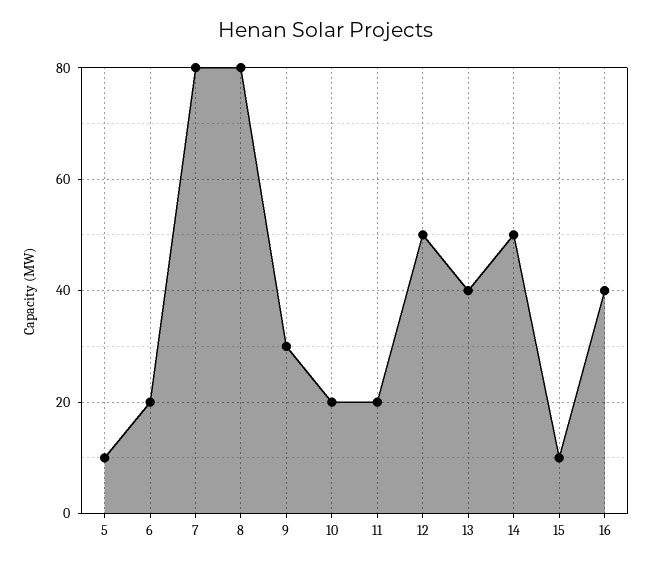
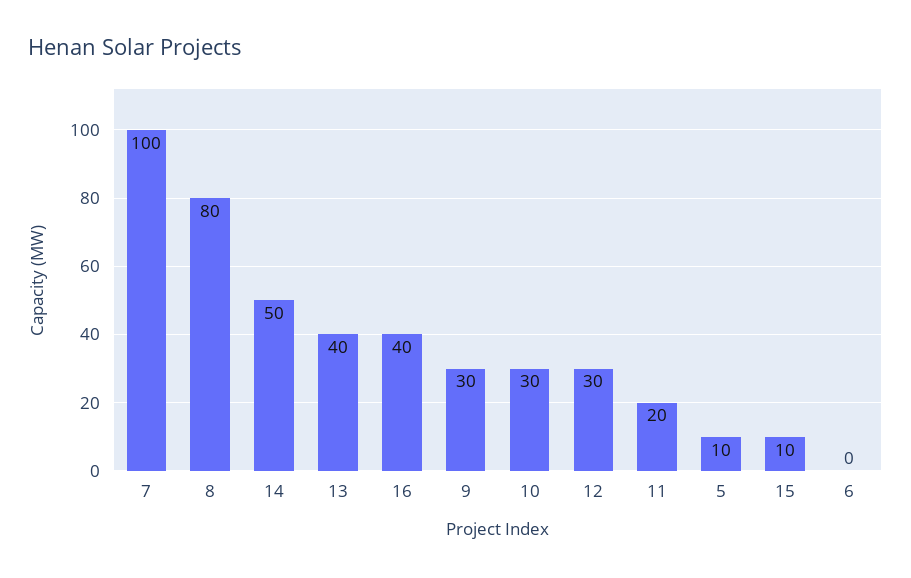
6: 20 -> 0
7: 80 -> 100
10: 20 -> 30
12: 50 -> 30

